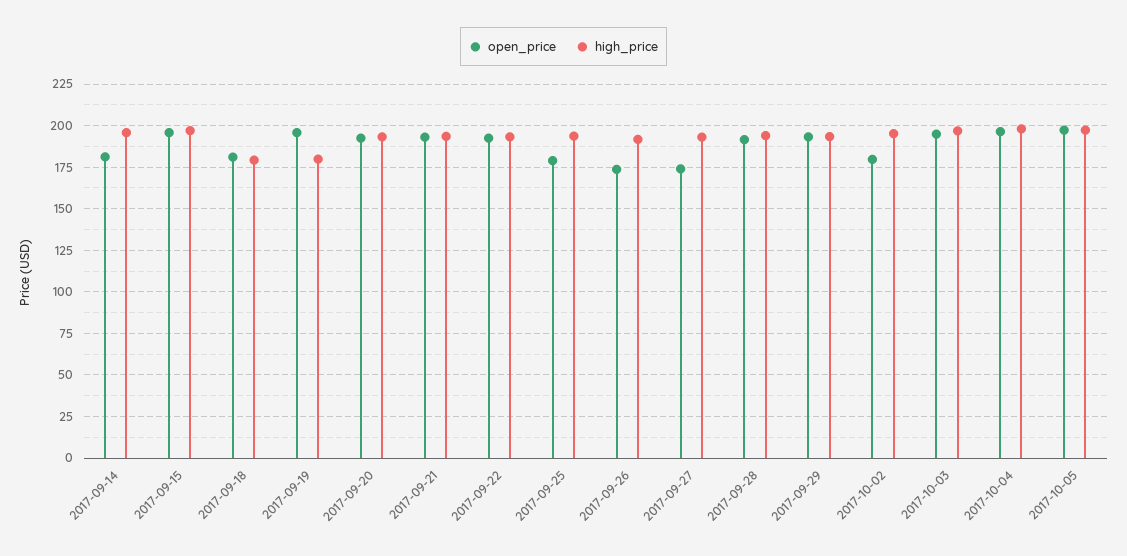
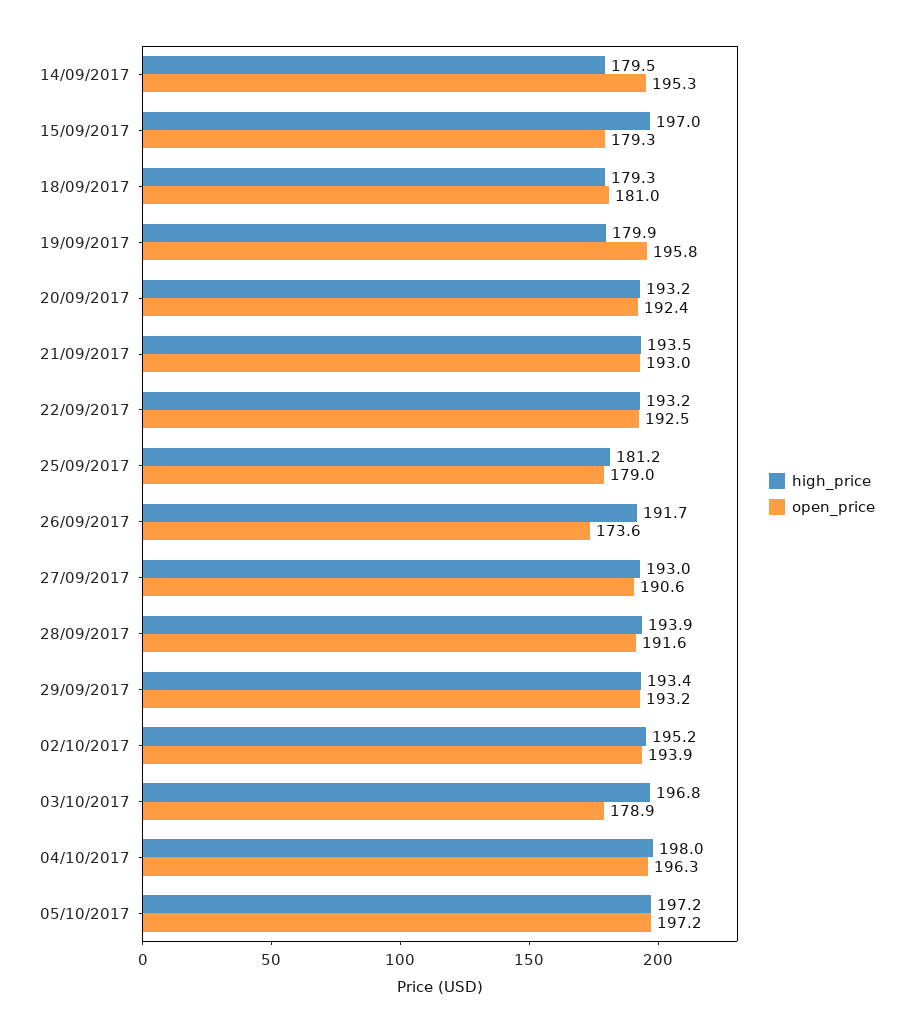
open_price, 2017-09-14: 180 -> 195.3
high_price, 2017-09-14: 195 -> 179.5
open_price, 2017-09-15: 195 -> 179.3
high_price, 2017-09-25: 195 -> 181.2
open_price, 2017-09-27: 175 -> 190.6
open_price, 2017-10-02: 180 -> 193.9
open_price, 2017-10-03: 195 -> 178.9

